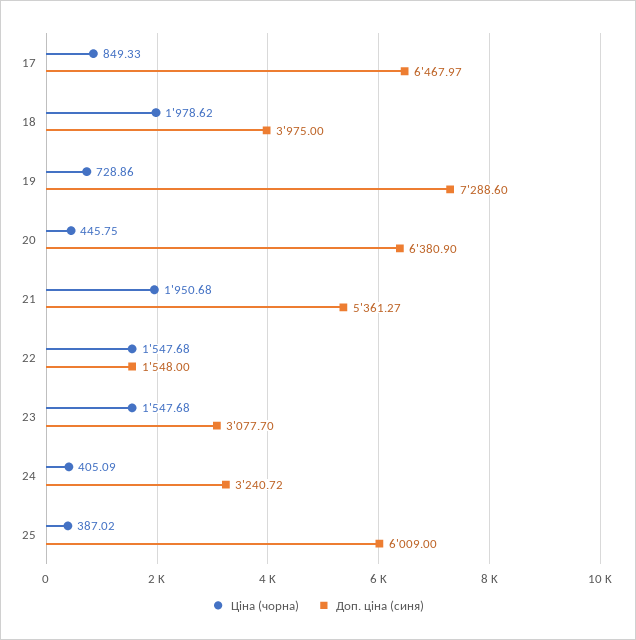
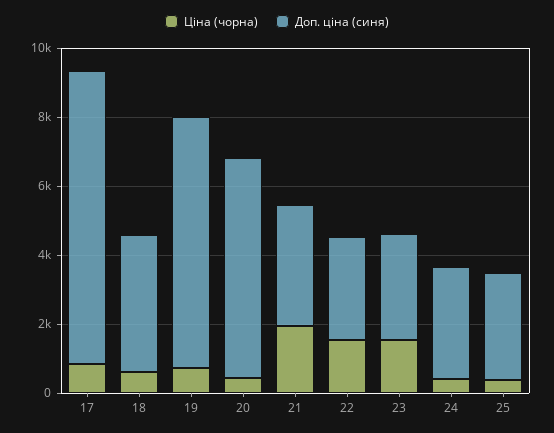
Доп. ціна (синя), 17: 6467.97 -> 8500
Ціна (чорна), 18: 1978.62 -> 500
Доп. ціна (синя), 21: 5361.27 -> 3500
Доп. ціна (синя), 22: 1548 -> 3000
Доп. ціна (синя), 25: 6009 -> 3000

